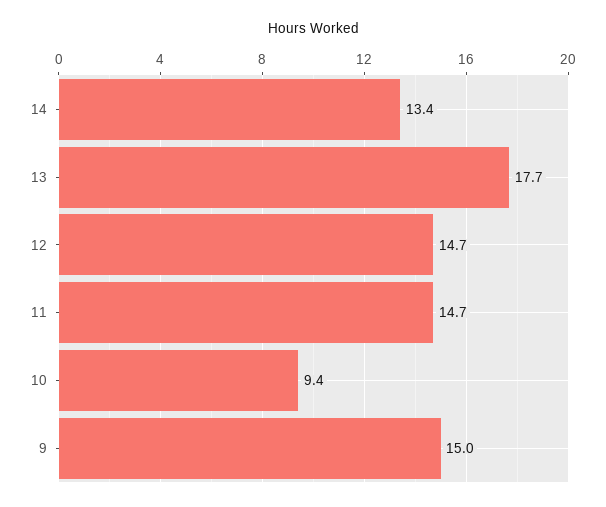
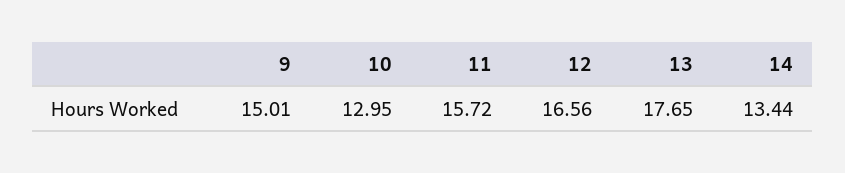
12: 14.7 -> 16.56
11: 14.7 -> 15.72
10: 9.4 -> 12.95

